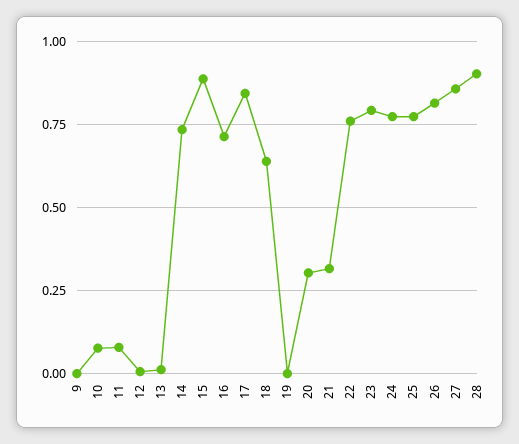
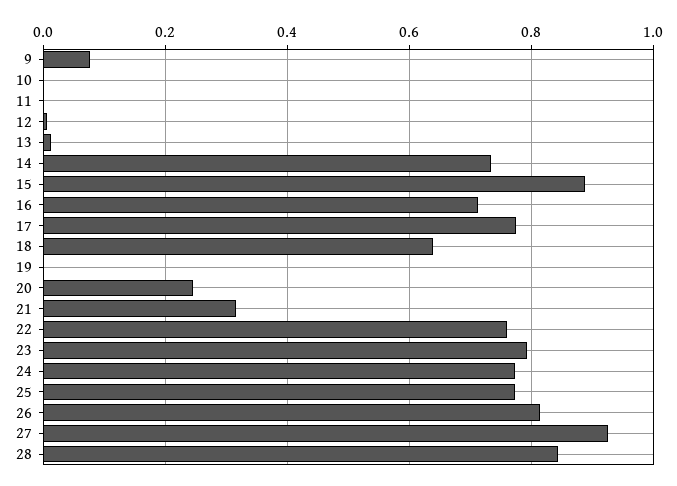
9: 0 -> 0.08
10: 0.075 -> 0
11: 0.075 -> 0
17: 0.85 -> 0.78
20: 0.3 -> 0.24
27: 0.85 -> 0.92
28: 0.9 -> 0.84

